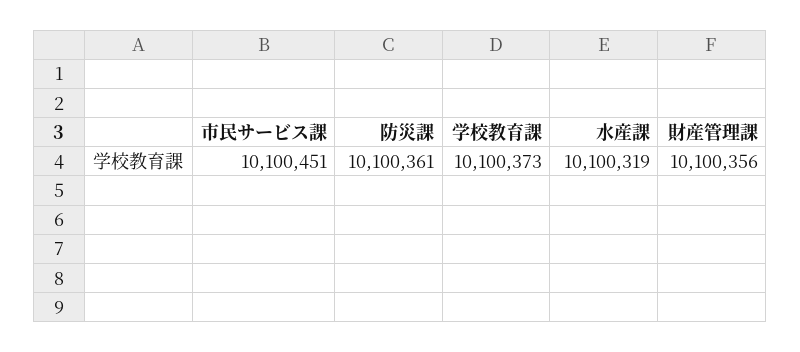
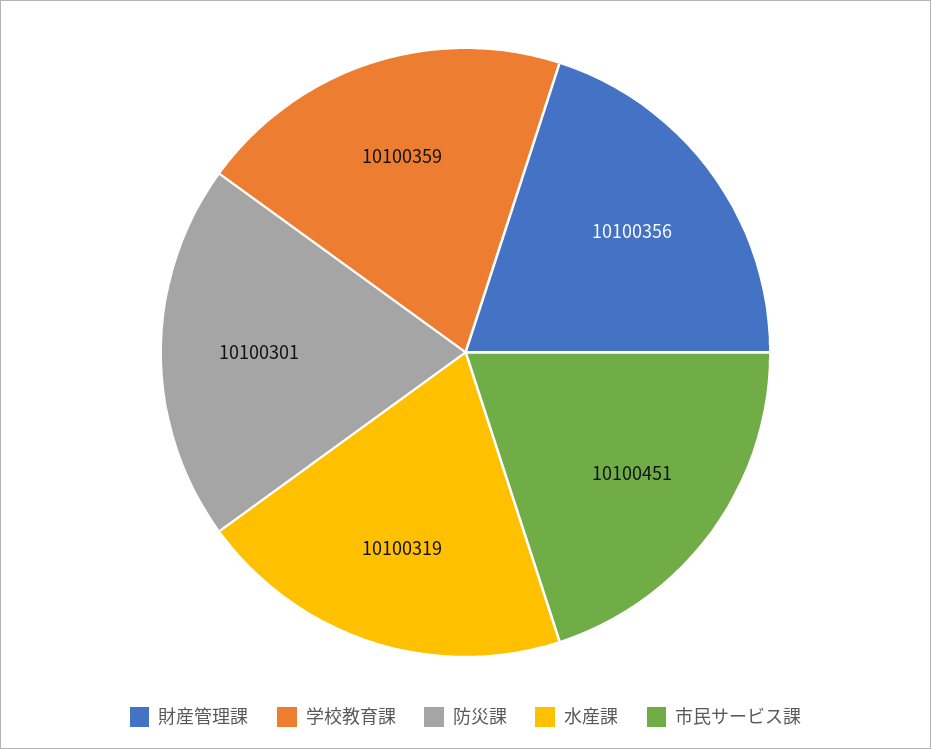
防災課: 10100361 -> 10100301
学校教育課: 10100373 -> 10100359

